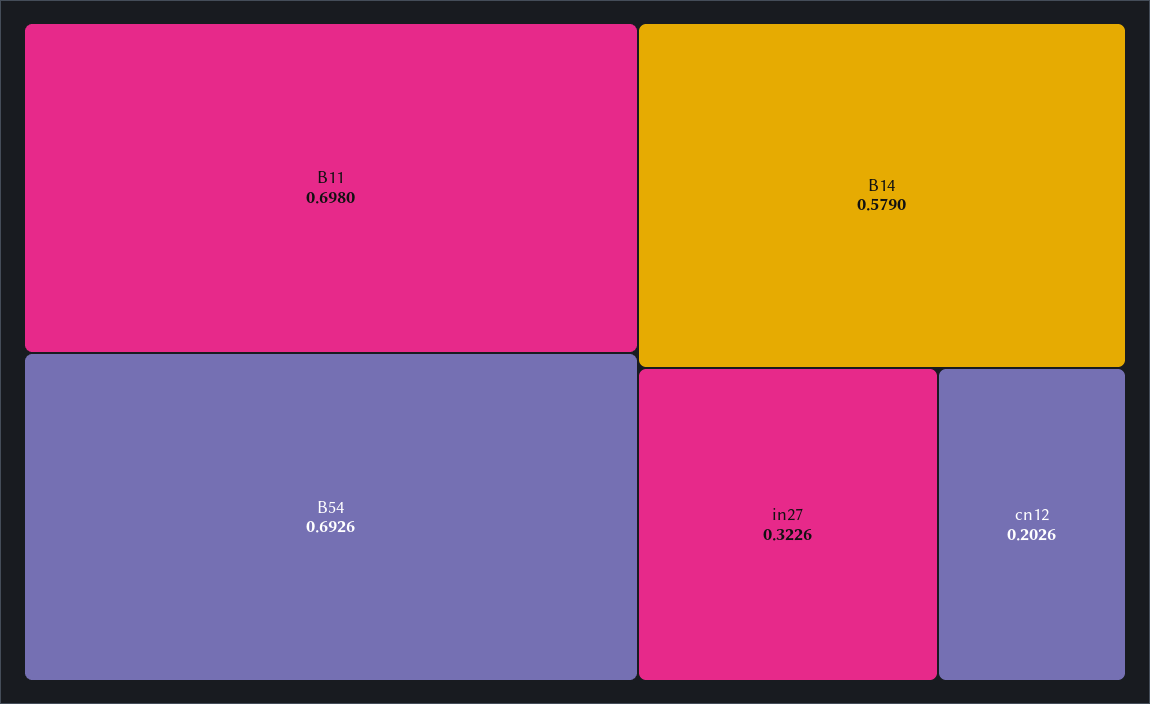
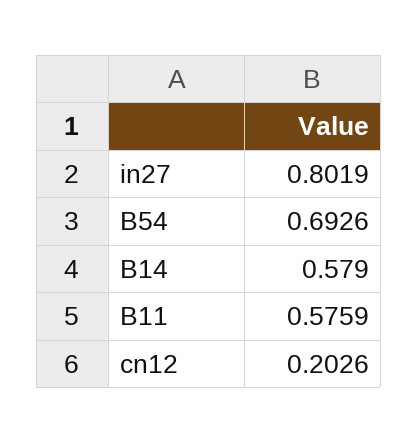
B11: 0.698 -> 0.5759
in27: 0.3226 -> 0.8019

